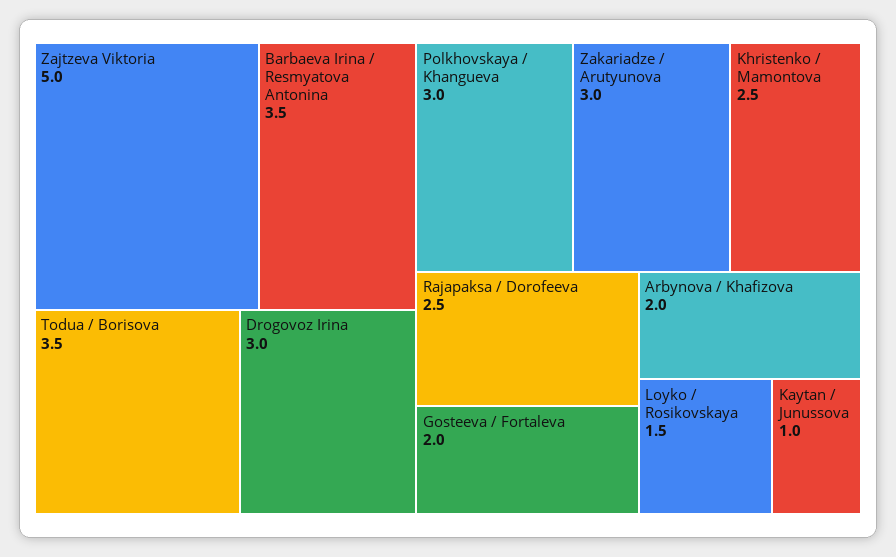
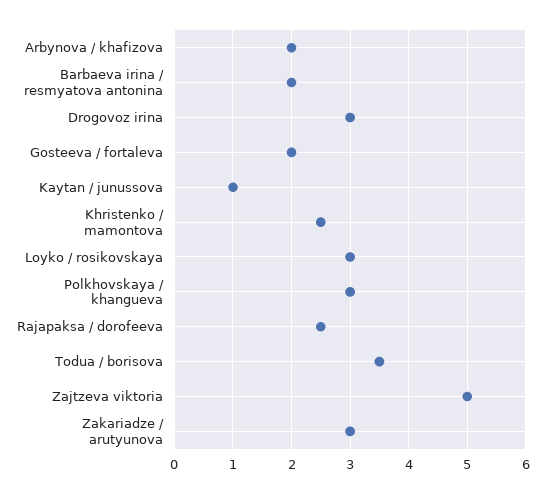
Barbaeva Irina / Resmyatova Antonina: 3.5 -> 2
Loyko / Rosikovskaya: 1.5 -> 3

